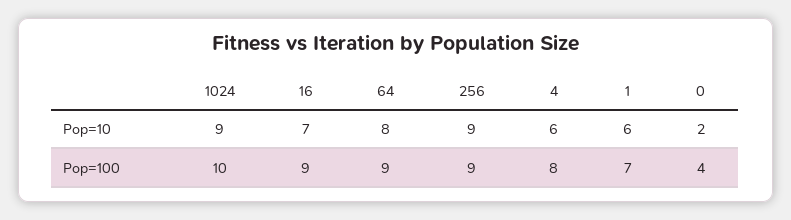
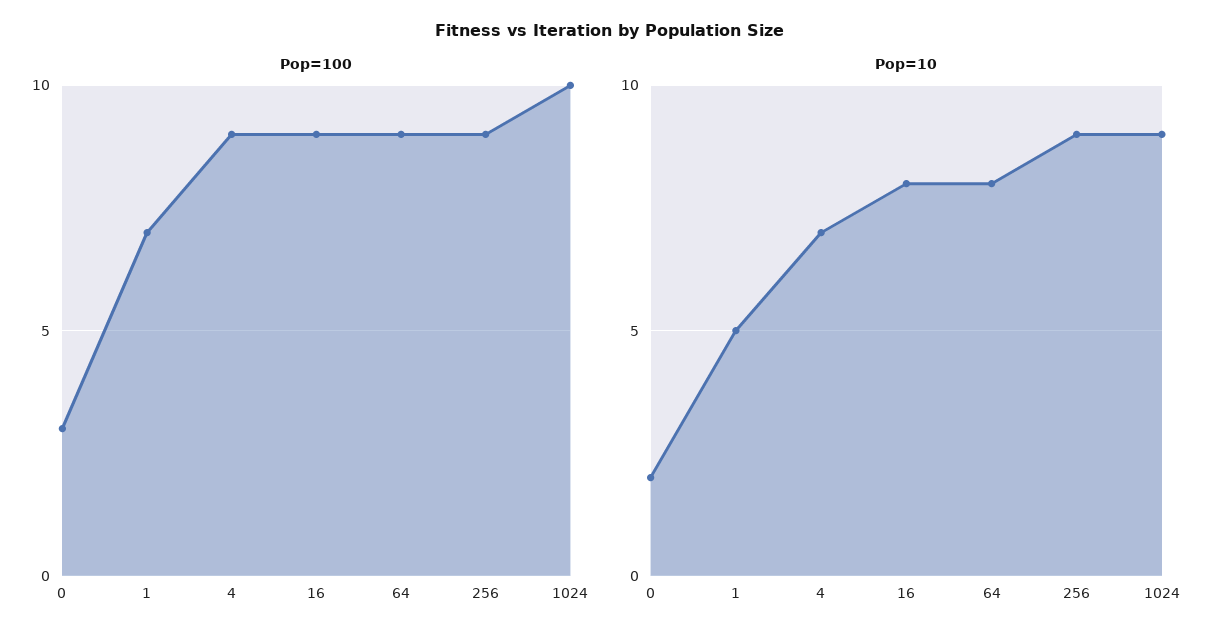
Pop=10, 16: 7 -> 8
Pop=10, 4: 6 -> 7
Pop=10, 1: 6 -> 5
Pop=100, 4: 8 -> 9
Pop=100, 0: 4 -> 3

